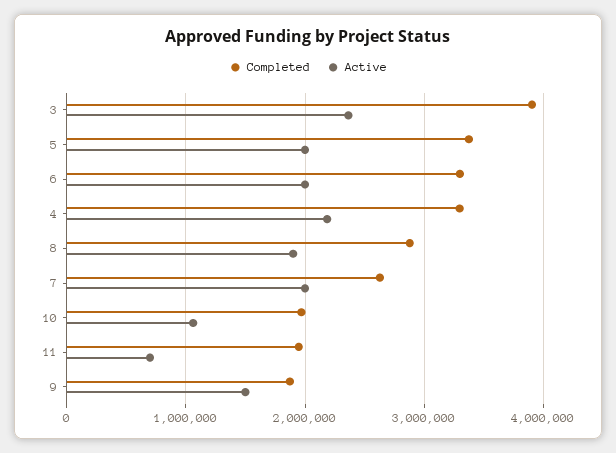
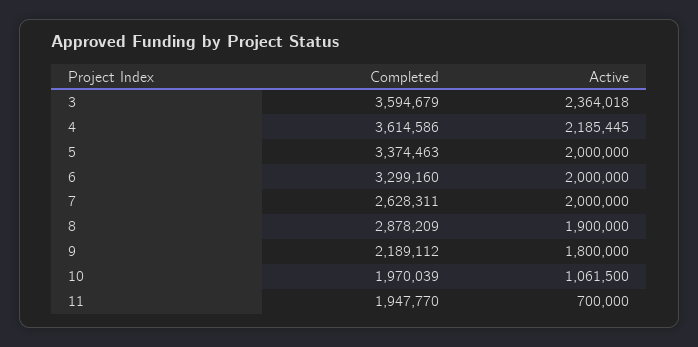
Completed, 3: 3900000 -> 3594679
Completed, 4: 3300000 -> 3614586
Completed, 9: 1900000 -> 2189112
Active, 9: 1500000 -> 1800000

